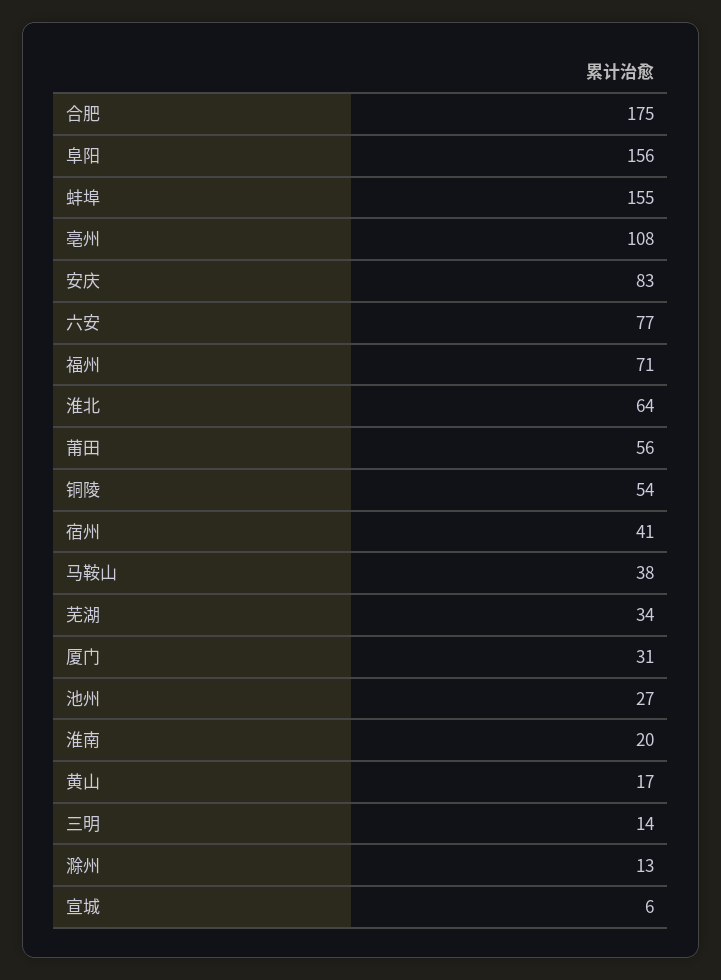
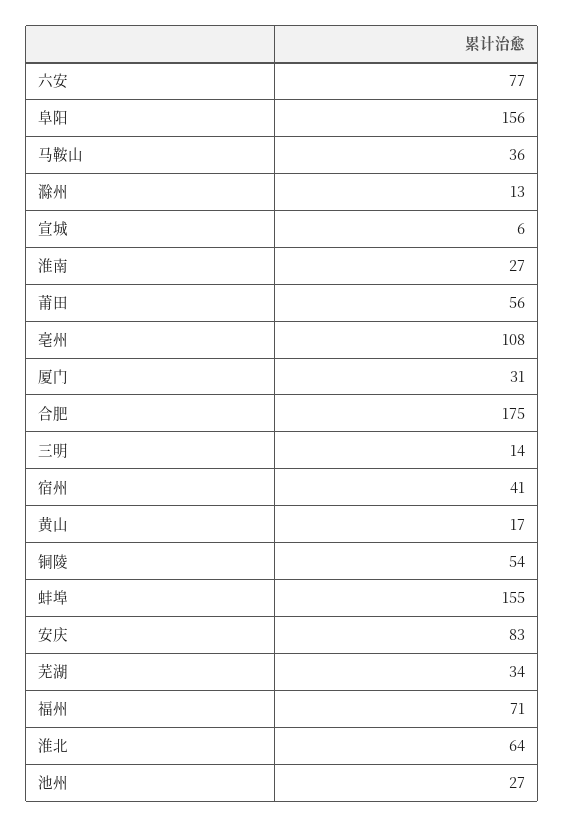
马鞍山: 38 -> 36
淮南: 20 -> 27

